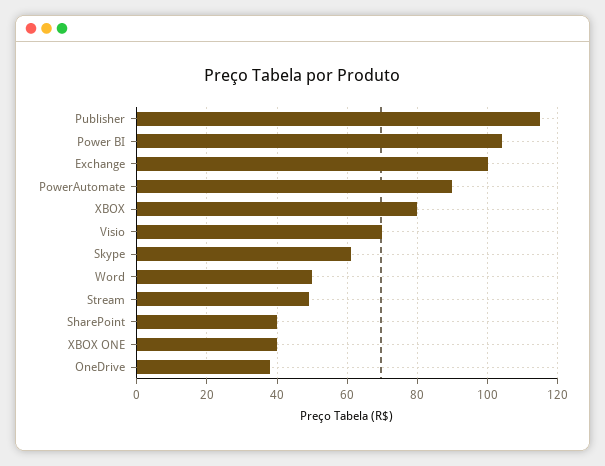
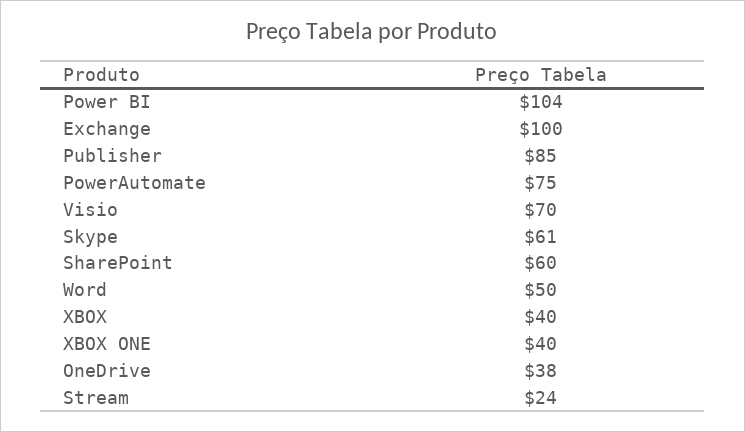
Publisher: 115 -> 85
PowerAutomate: 90 -> 75
XBOX: 80 -> 40
Stream: 50 -> 24
SharePoint: 40 -> 60

